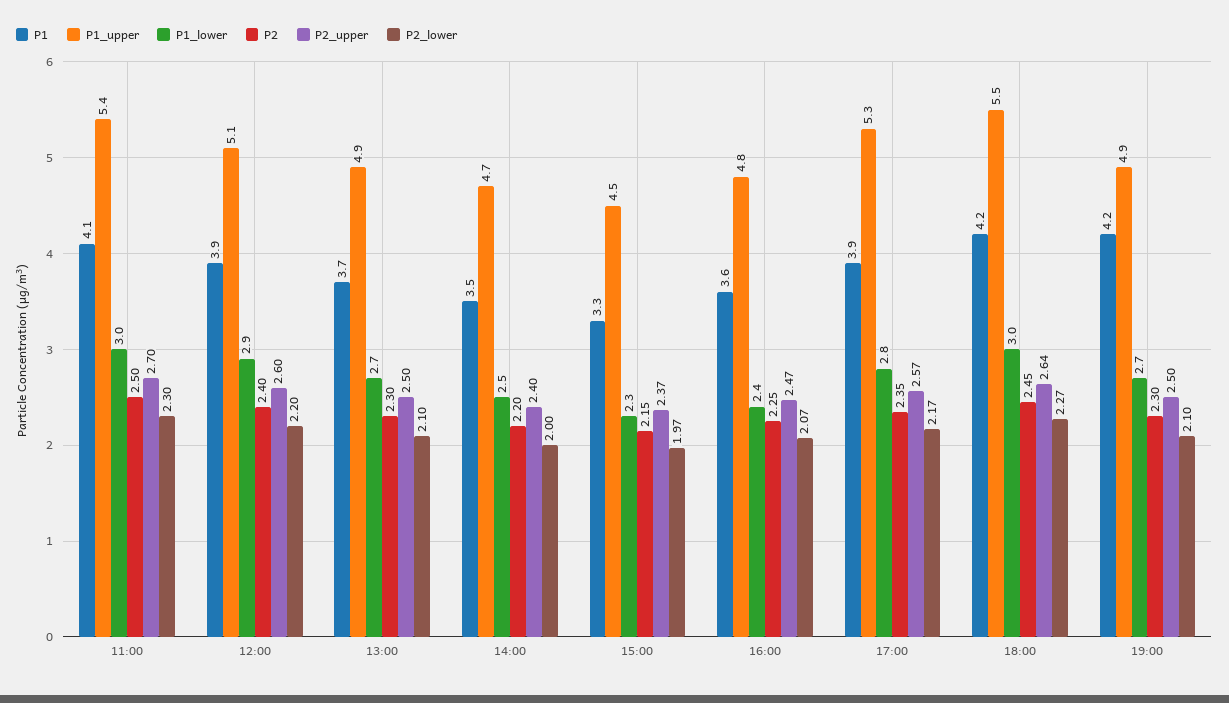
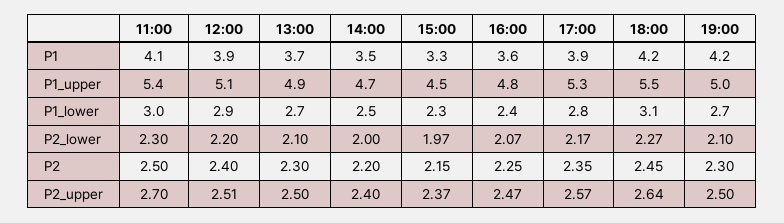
P2_upper, 12:00: 2.6 -> 2.51
P1_lower, 18:00: 3 -> 3.1
P1_upper, 19:00: 4.9 -> 5

